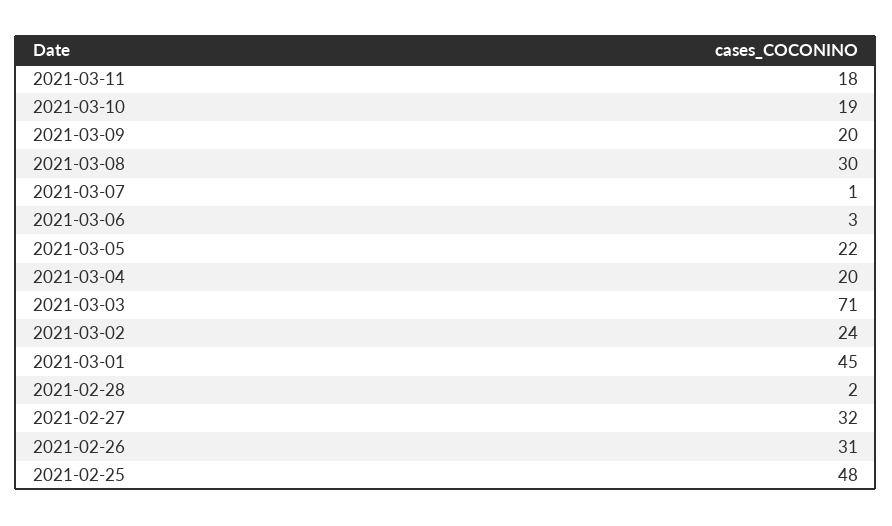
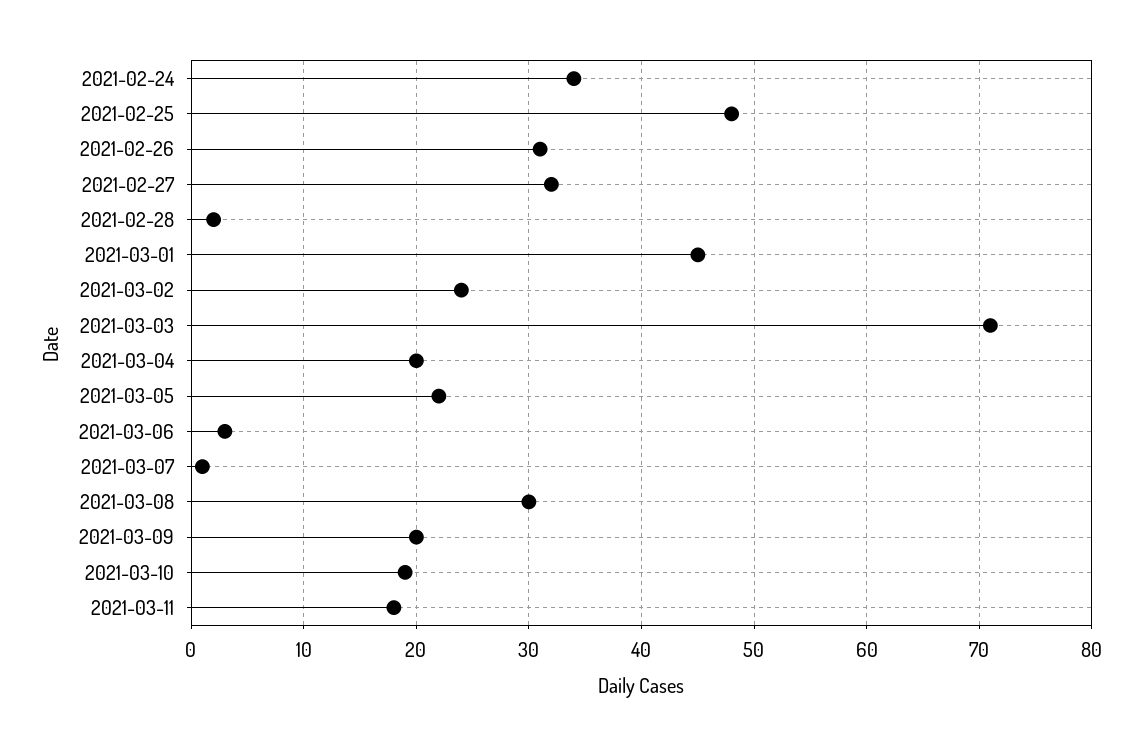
2021-02-24: none -> 34

